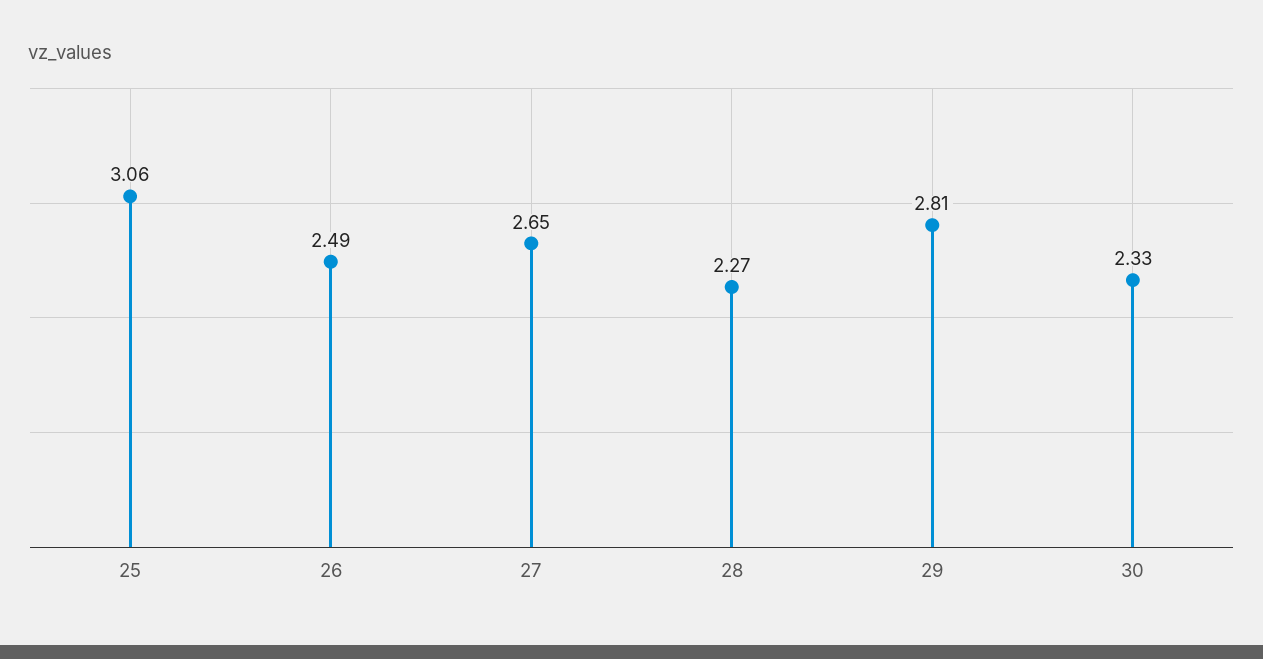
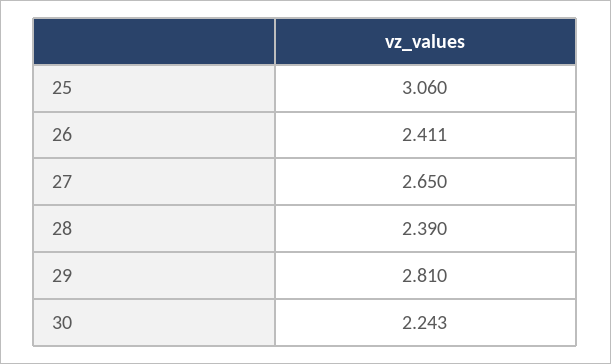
26: 2.49 -> 2.411
28: 2.27 -> 2.39
30: 2.33 -> 2.243

